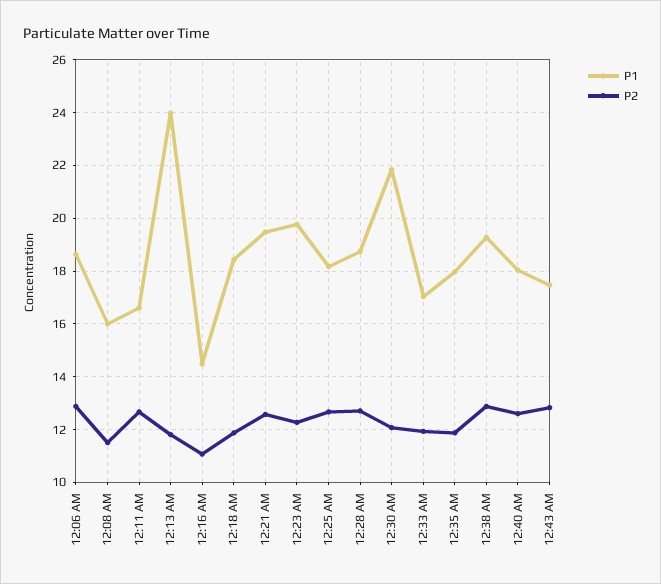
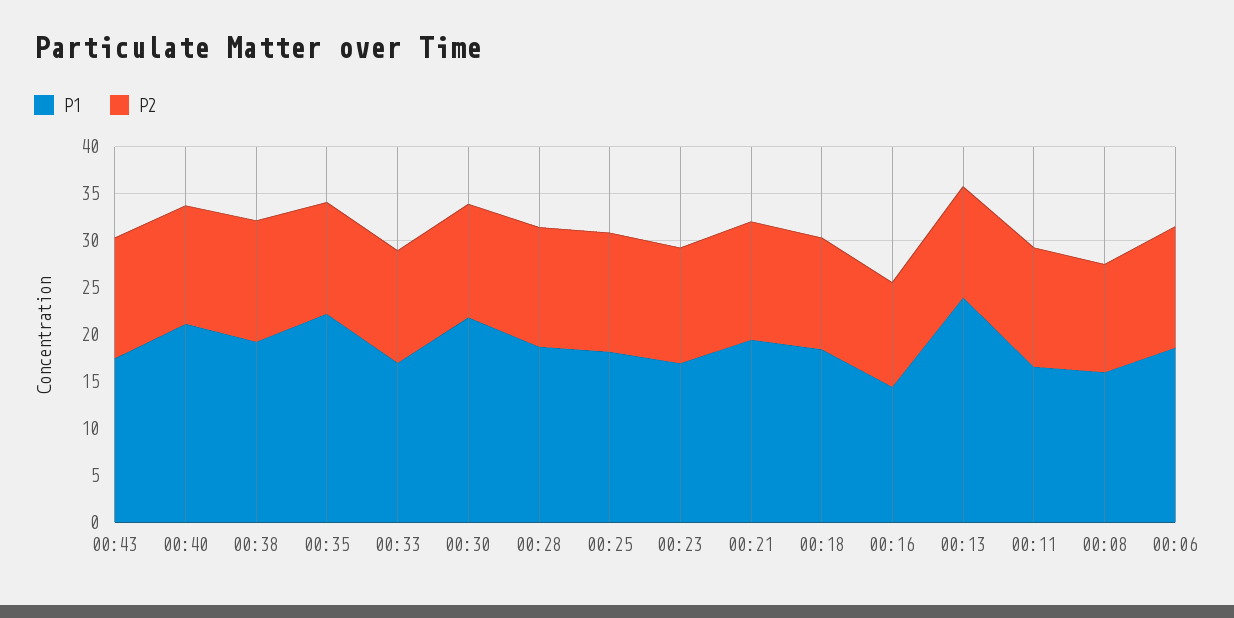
P1, 12:23 AM: 19.75 -> 17
P1, 12:35 AM: 18 -> 22
P1, 12:40 AM: 18 -> 21

